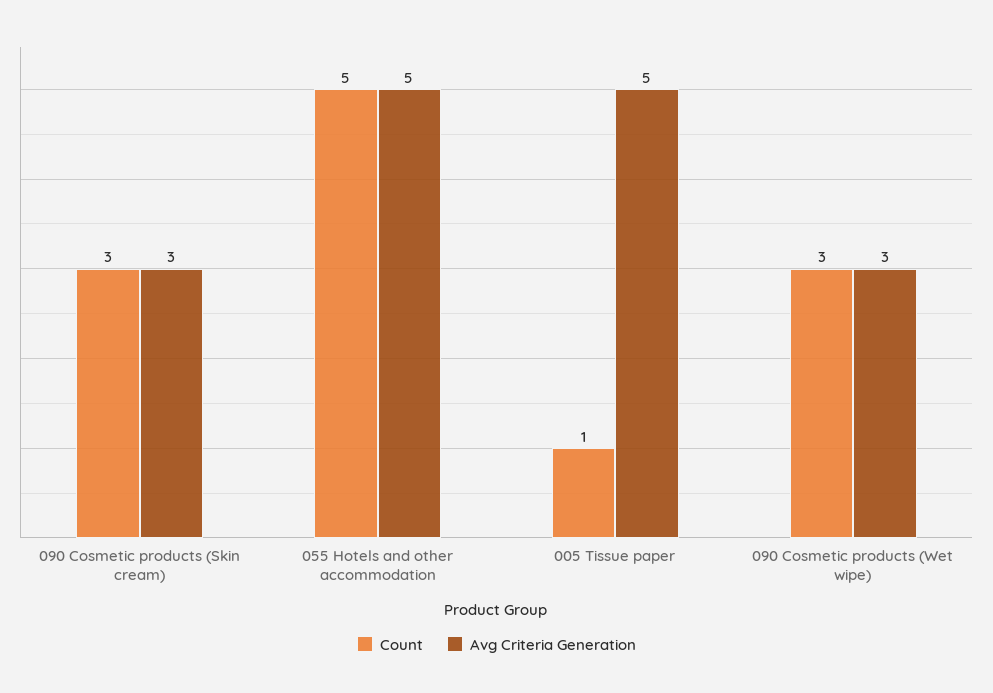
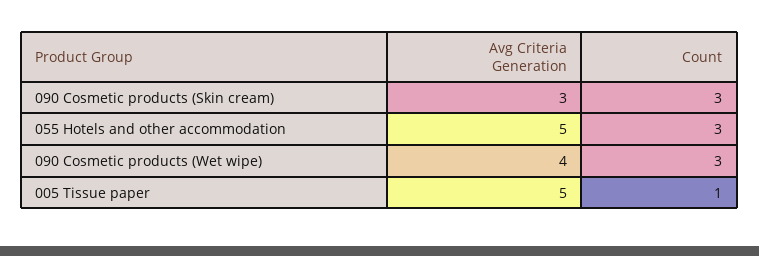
Count, 055 Hotels and other accommodation: 5 -> 3
Avg Criteria Generation, 090 Cosmetic products (Wet wipe): 3 -> 4

